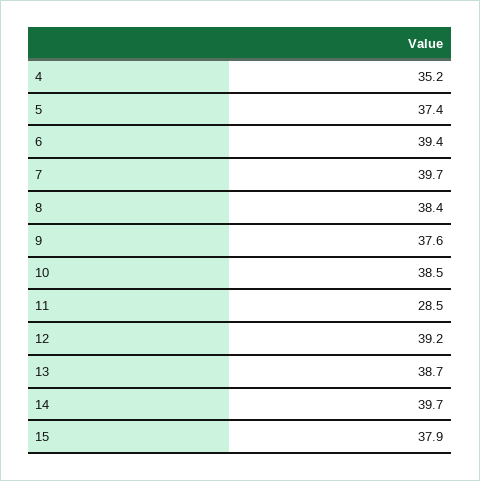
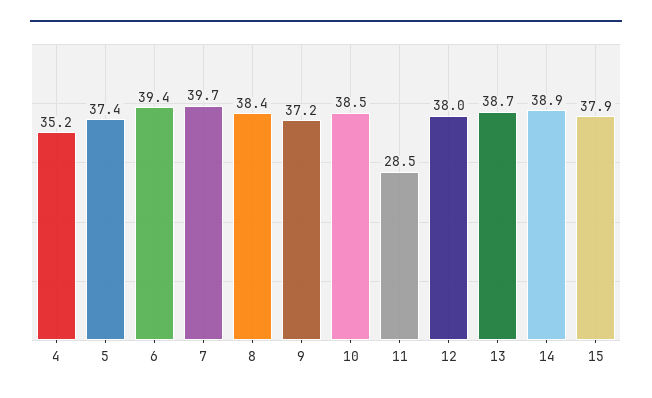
9: 37.6 -> 37.2
12: 39.2 -> 38
14: 39.7 -> 38.9

